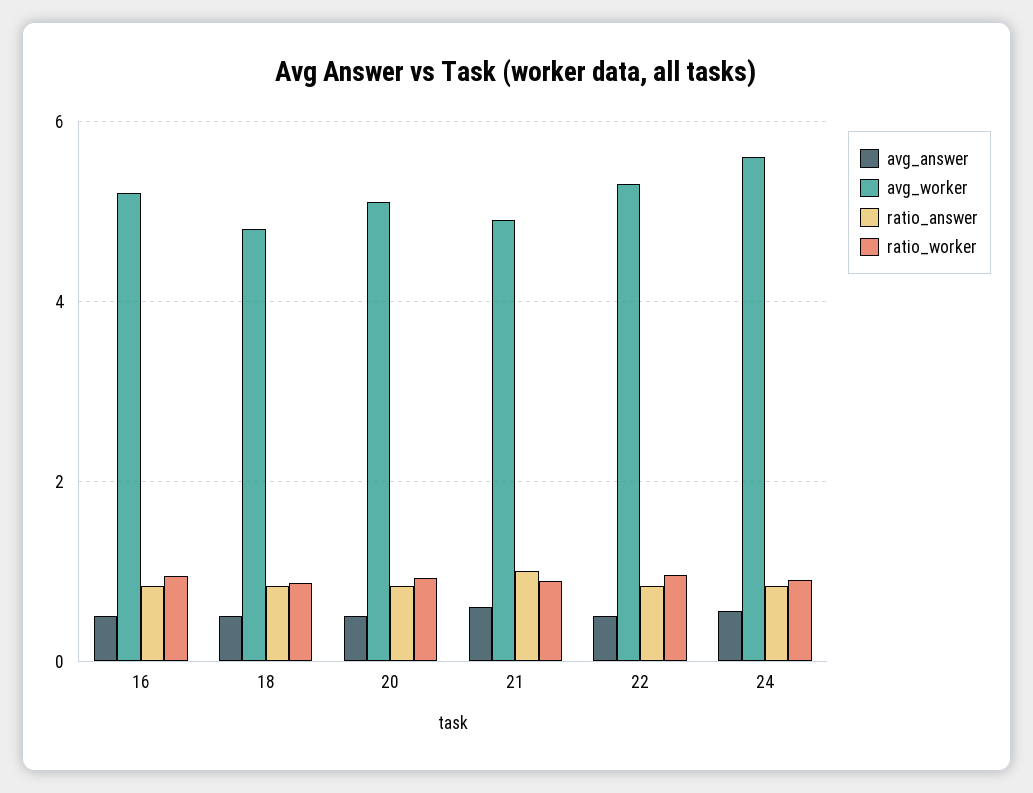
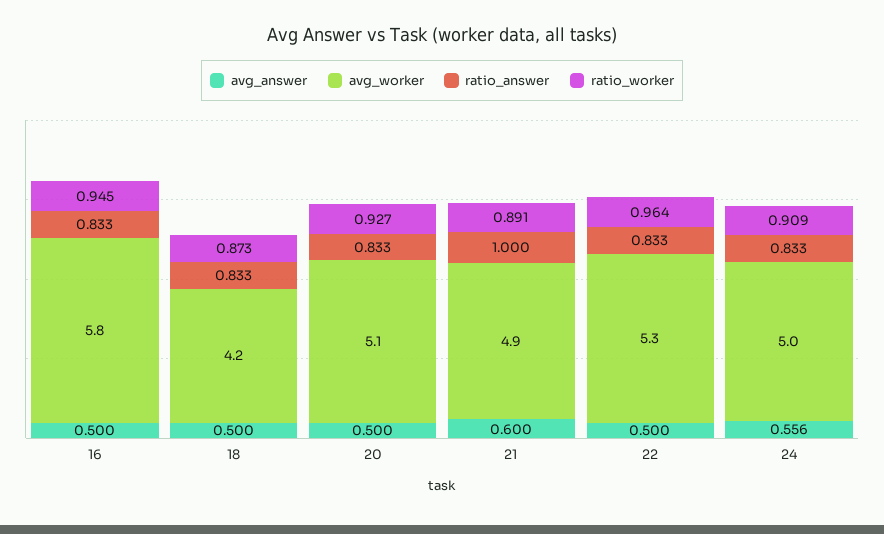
avg_worker, 16: 5.2 -> 5.8
avg_worker, 18: 4.8 -> 4.2
avg_worker, 24: 5.6 -> 5

